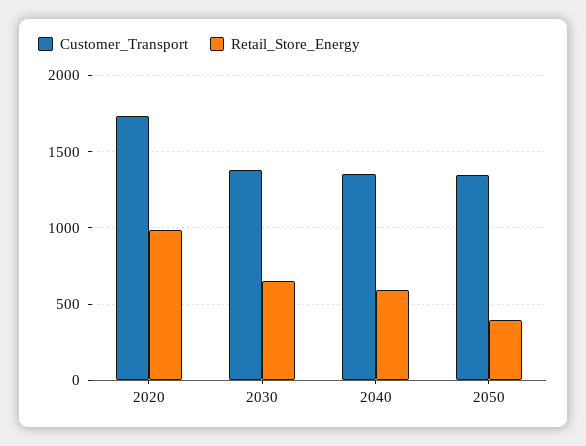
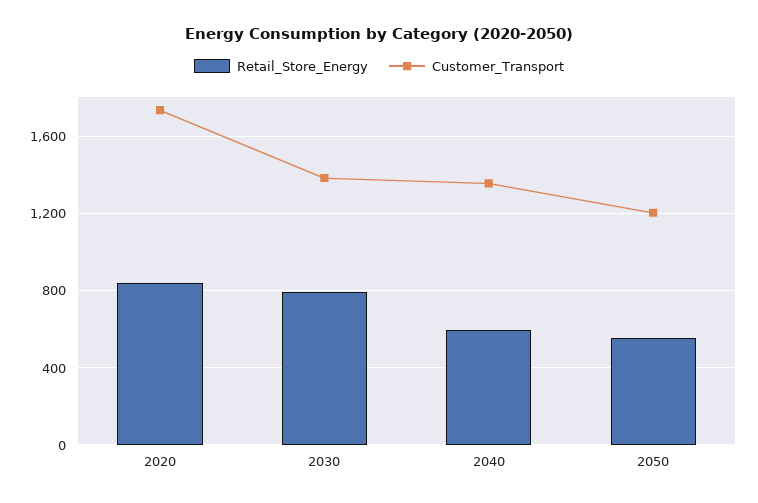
Retail_Store_Energy, 2020: 1000 -> 850
Retail_Store_Energy, 2030: 650 -> 800
Customer_Transport, 2050: 1350 -> 1200
Retail_Store_Energy, 2050: 400 -> 550

